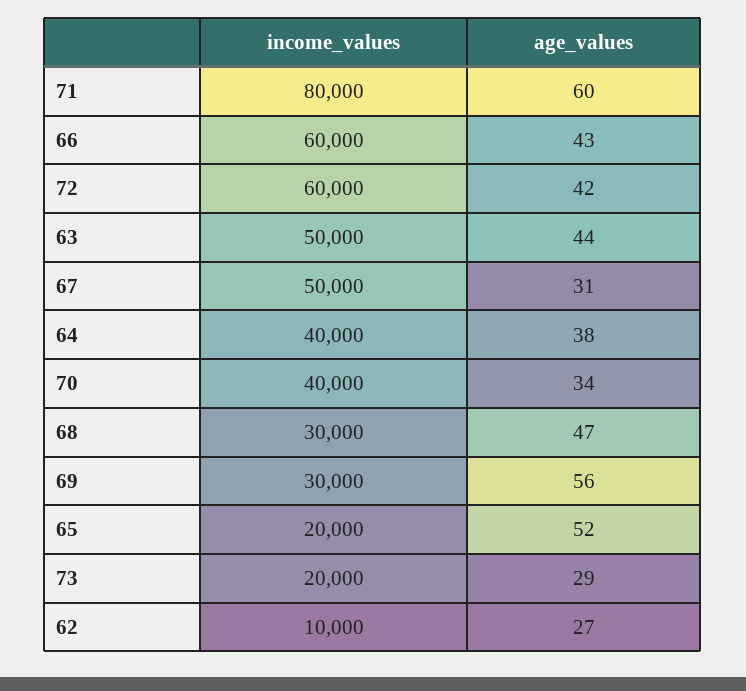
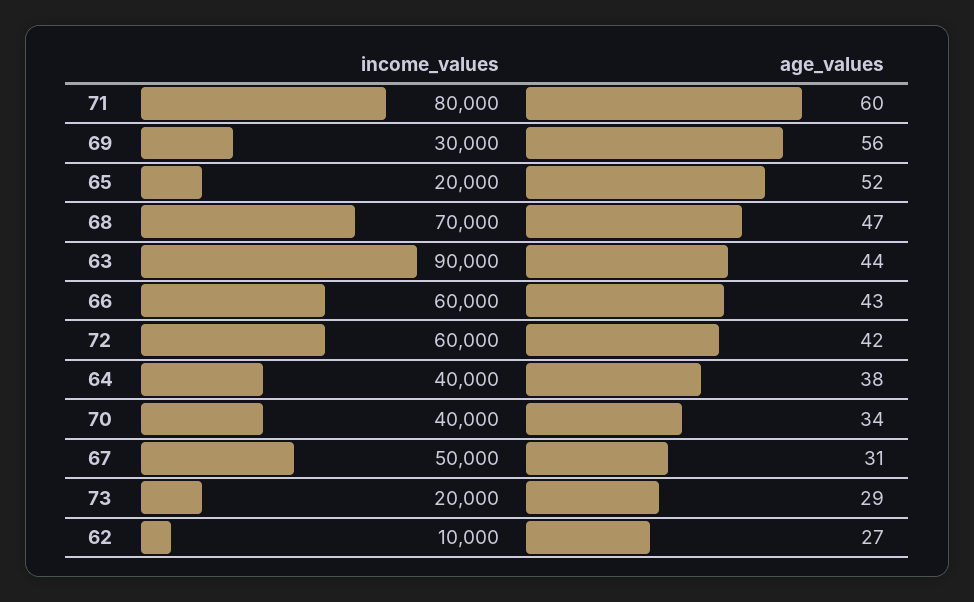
income_values, 63: 50000 -> 90000
income_values, 68: 30000 -> 70000

